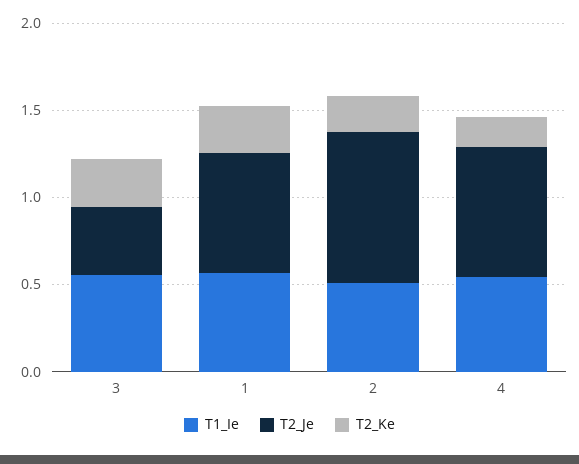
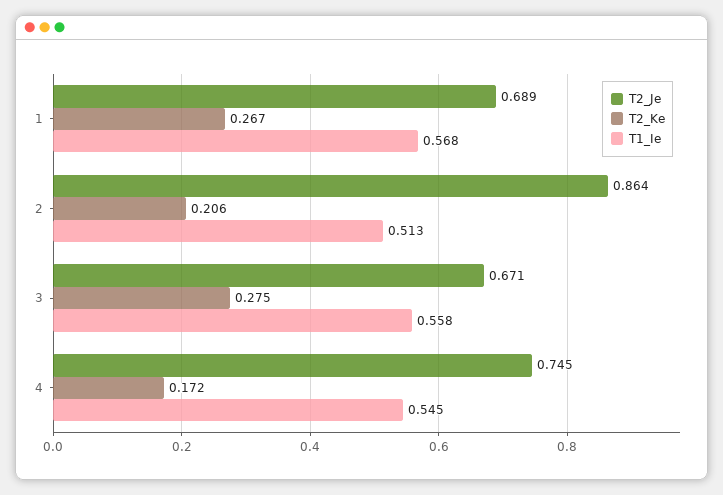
T2_Je, 3: 0.4 -> 0.671

